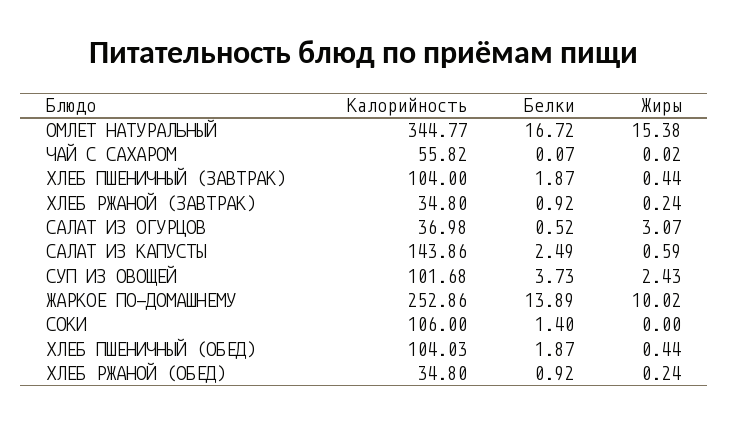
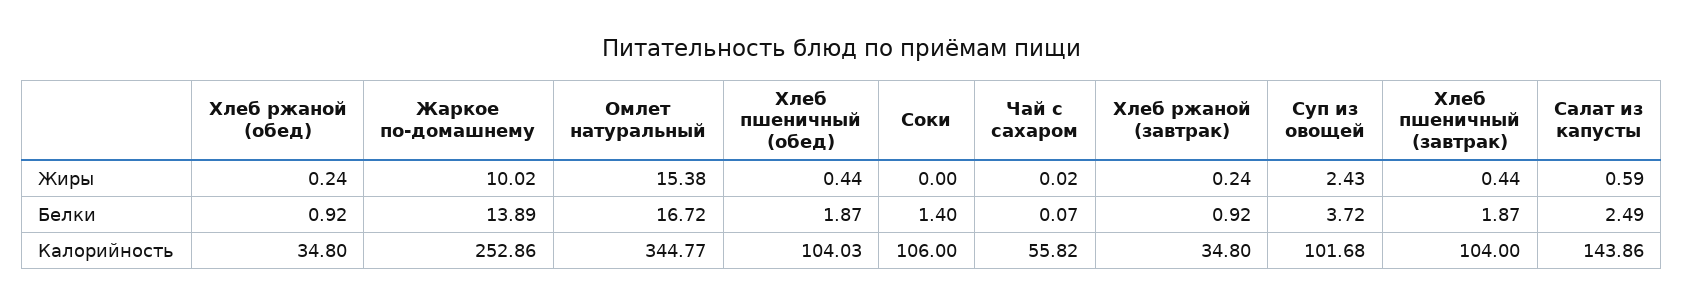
Калорийность, САЛАТ ИЗ ОГУРЦОВ: 36.98 -> none
Белки, САЛАТ ИЗ ОГУРЦОВ: 0.52 -> none
Жиры, САЛАТ ИЗ ОГУРЦОВ: 3.07 -> none
Белки, СУП ИЗ ОВОЩЕЙ: 3.73 -> 3.72

